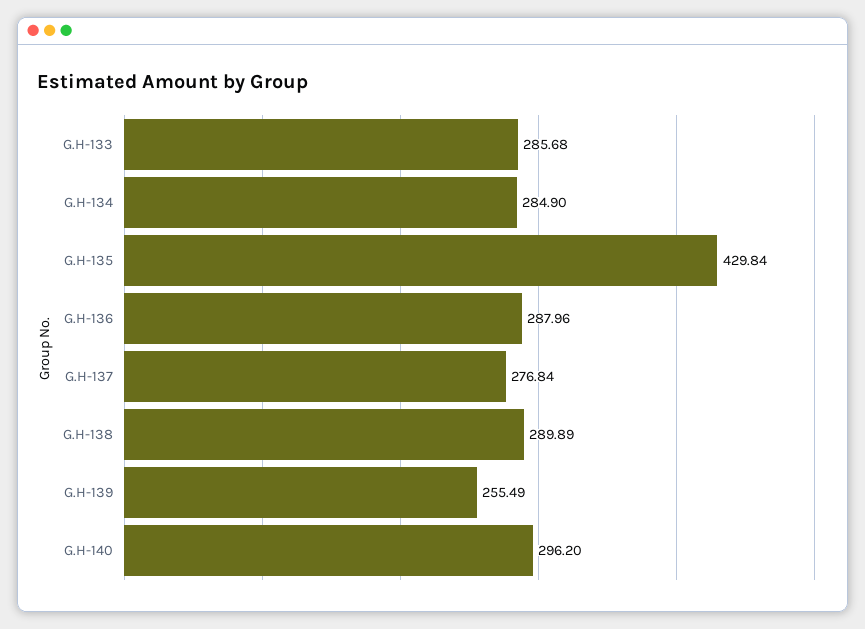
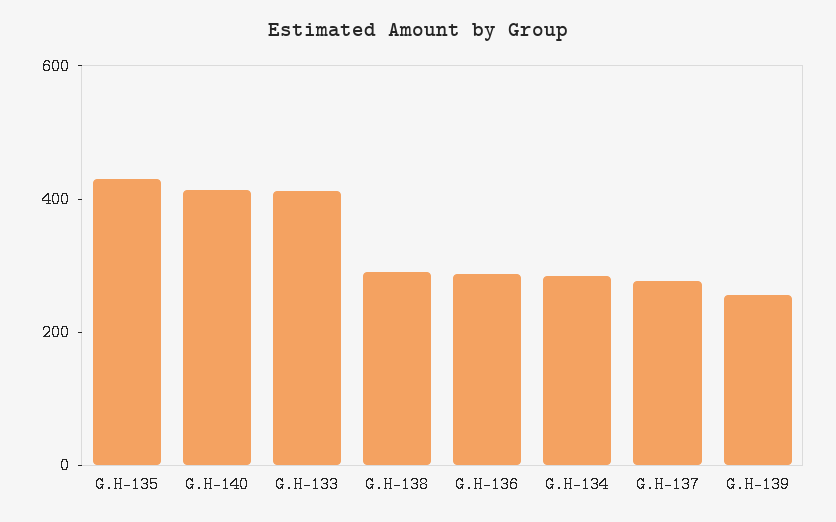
G.H-133: 285.68 -> 400
G.H-140: 296.2 -> 400

